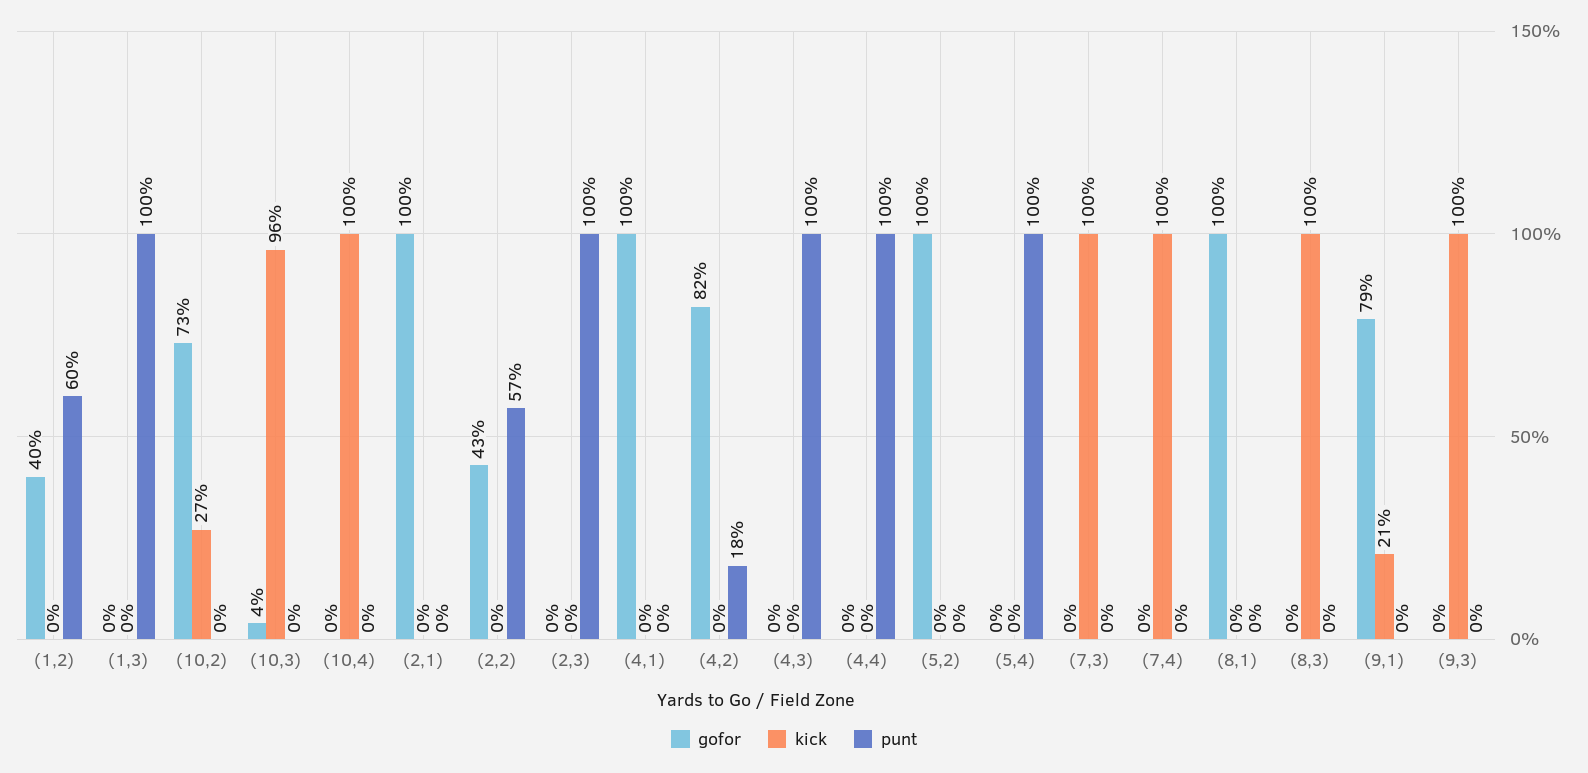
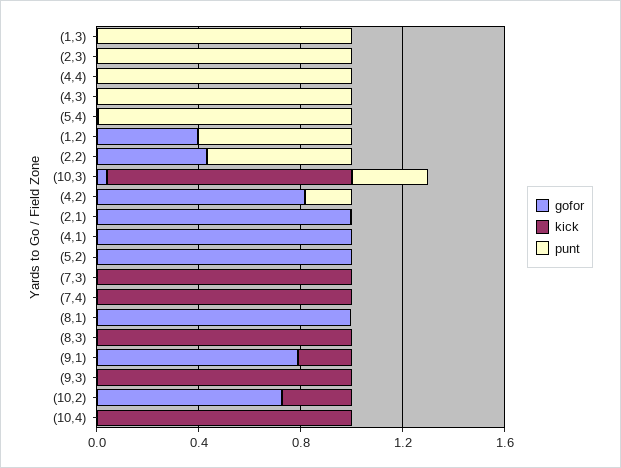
punt, (10,3): 0 -> 0.3

